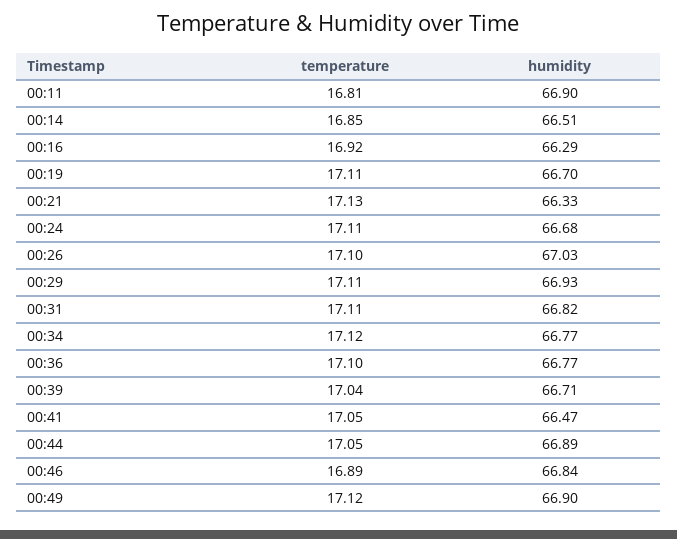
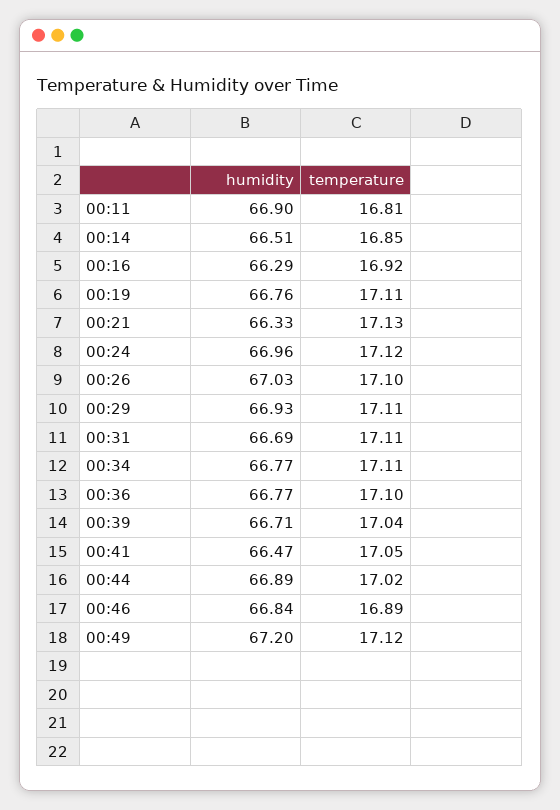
humidity, 00:19: 66.7 -> 66.76
temperature, 00:24: 17.11 -> 17.12
humidity, 00:24: 66.68 -> 66.96
humidity, 00:31: 66.82 -> 66.69
temperature, 00:34: 17.12 -> 17.11
temperature, 00:44: 17.05 -> 17.02
humidity, 00:49: 66.9 -> 67.2

